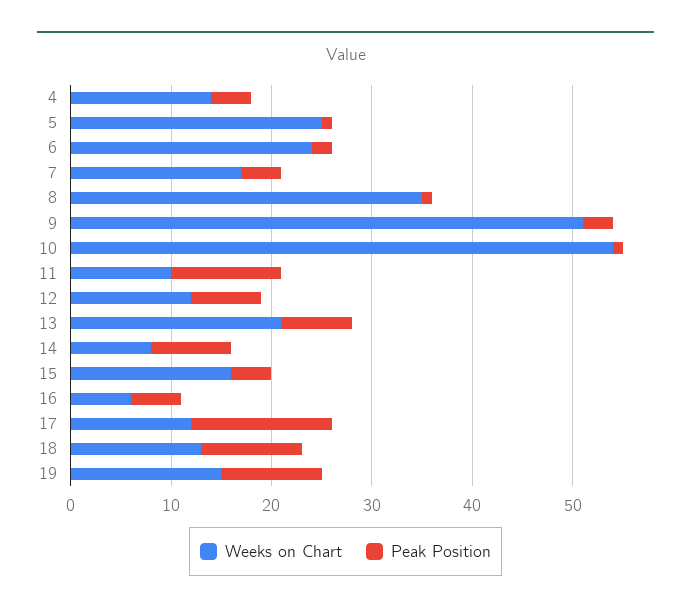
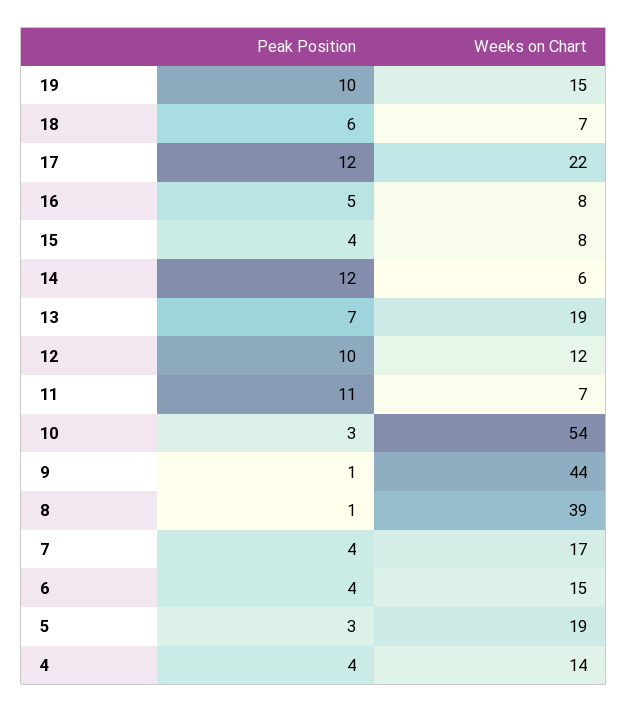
Weeks on Chart, 5: 25 -> 19
Peak Position, 5: 1 -> 3
Weeks on Chart, 6: 24 -> 15
Peak Position, 6: 2 -> 4
Weeks on Chart, 8: 35 -> 39
Weeks on Chart, 9: 51 -> 44
Peak Position, 9: 3 -> 1
Peak Position, 10: 1 -> 3
Weeks on Chart, 11: 10 -> 7
Peak Position, 12: 7 -> 10
Weeks on Chart, 13: 21 -> 19
Weeks on Chart, 14: 8 -> 6
Peak Position, 14: 8 -> 12
Weeks on Chart, 15: 16 -> 8
Weeks on Chart, 16: 6 -> 8
Weeks on Chart, 17: 12 -> 22
Peak Position, 17: 14 -> 12
Weeks on Chart, 18: 13 -> 7
Peak Position, 18: 10 -> 6

